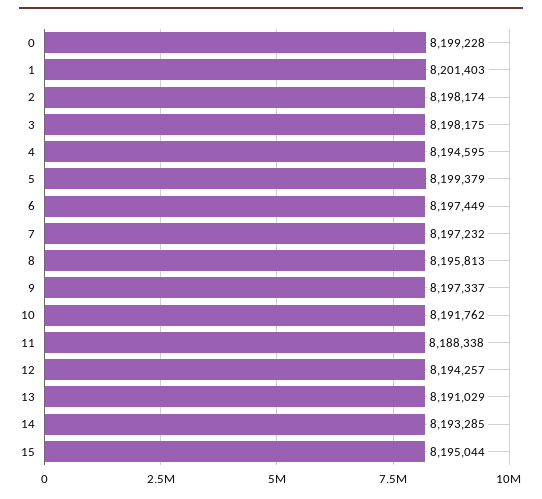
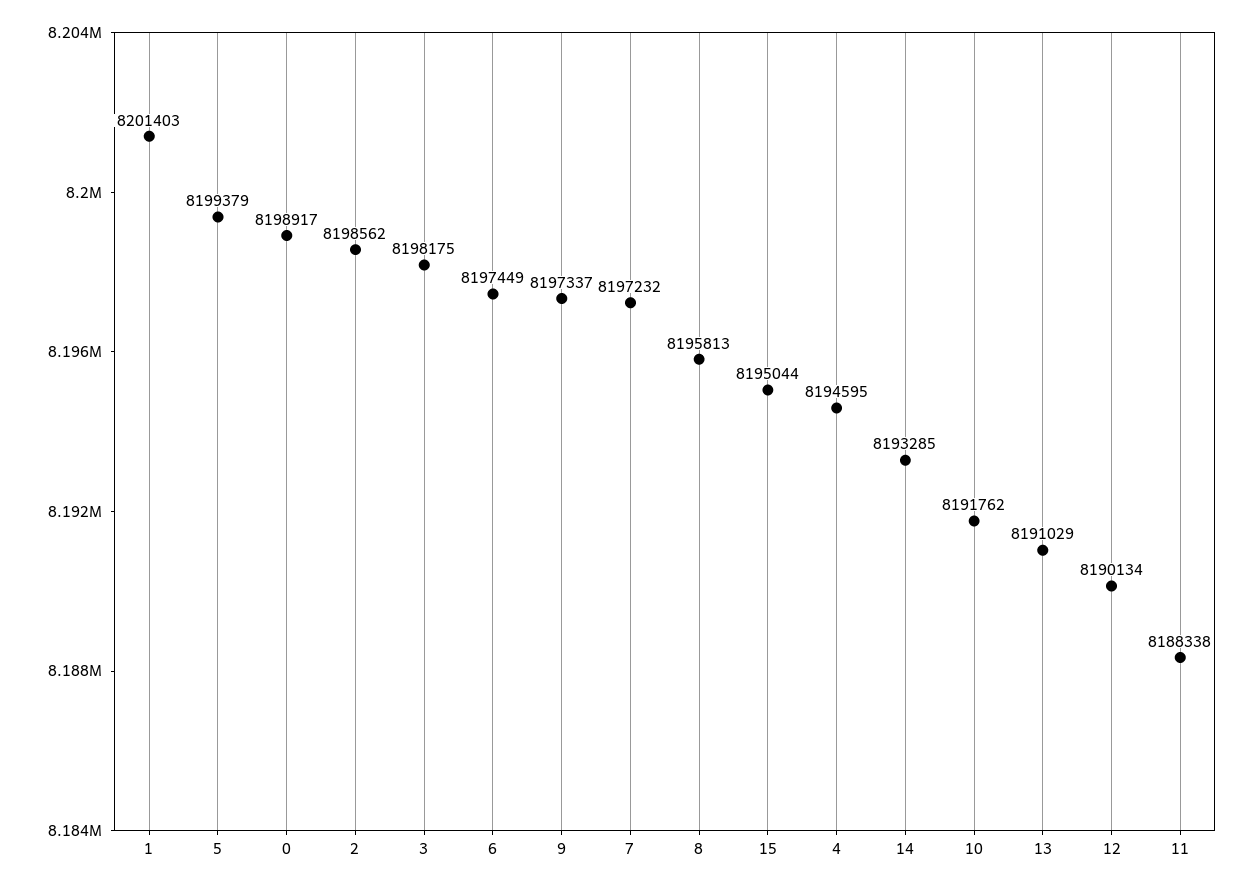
0: 8199228 -> 8198917
2: 8198174 -> 8198562
12: 8194257 -> 8190134

